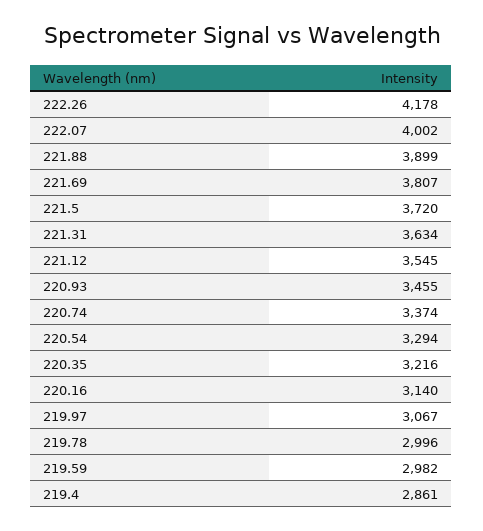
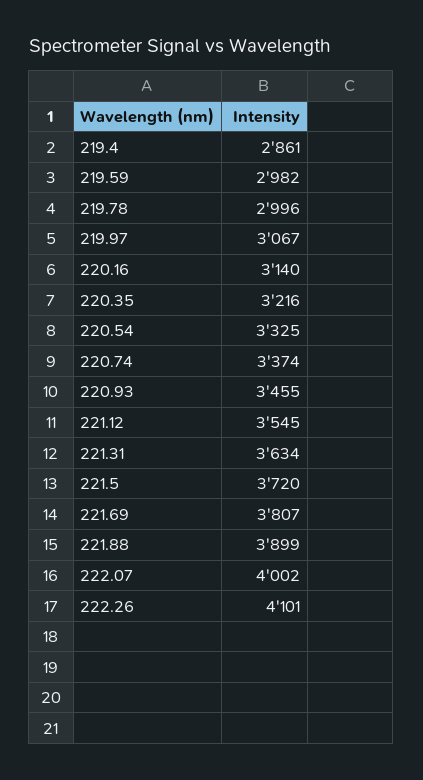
222.26: 4178 -> 4101
220.54: 3294 -> 3325

